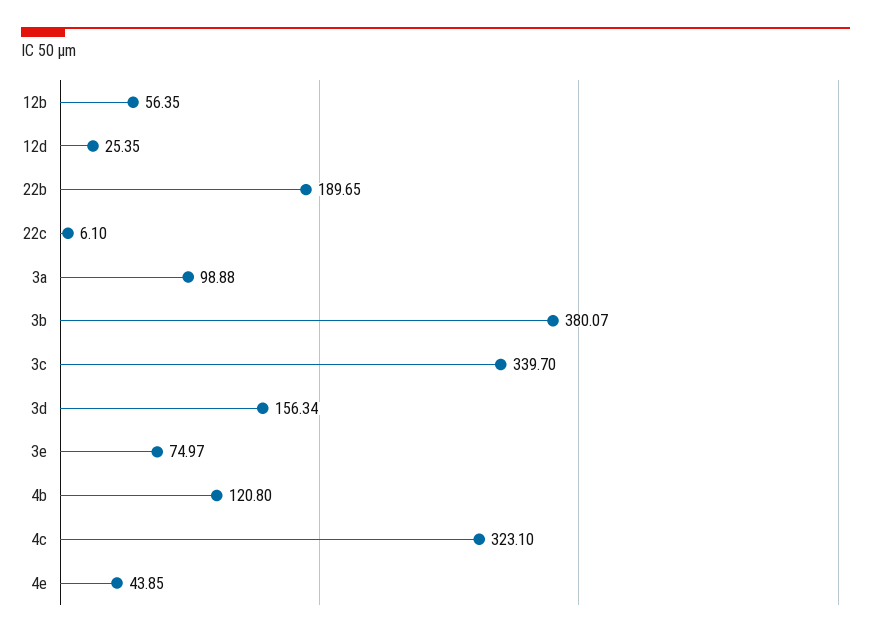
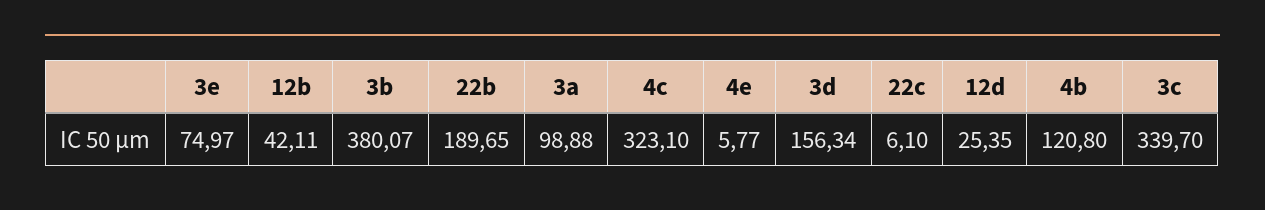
12b: 56.35 -> 42.11
4e: 43.85 -> 5.77

